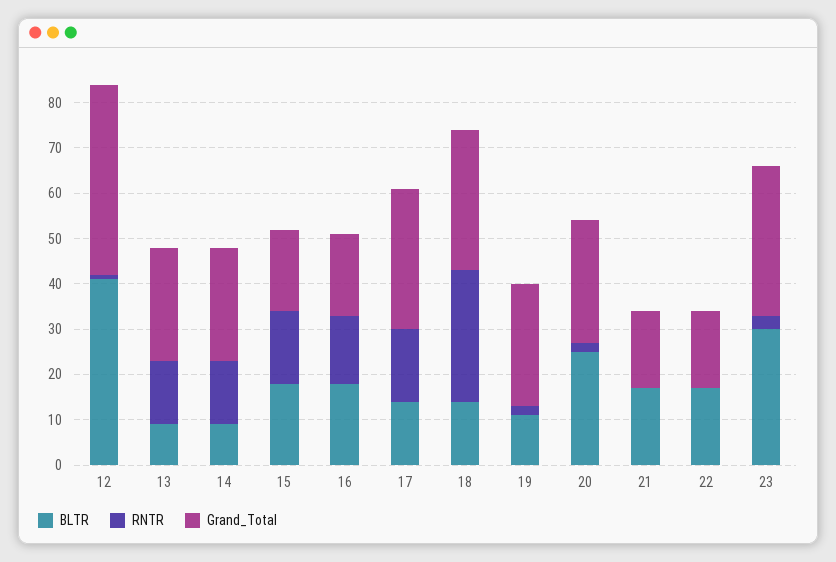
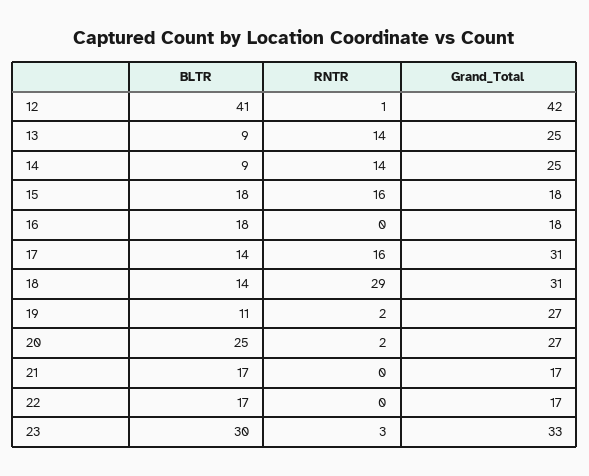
RNTR, 16: 15 -> 0

